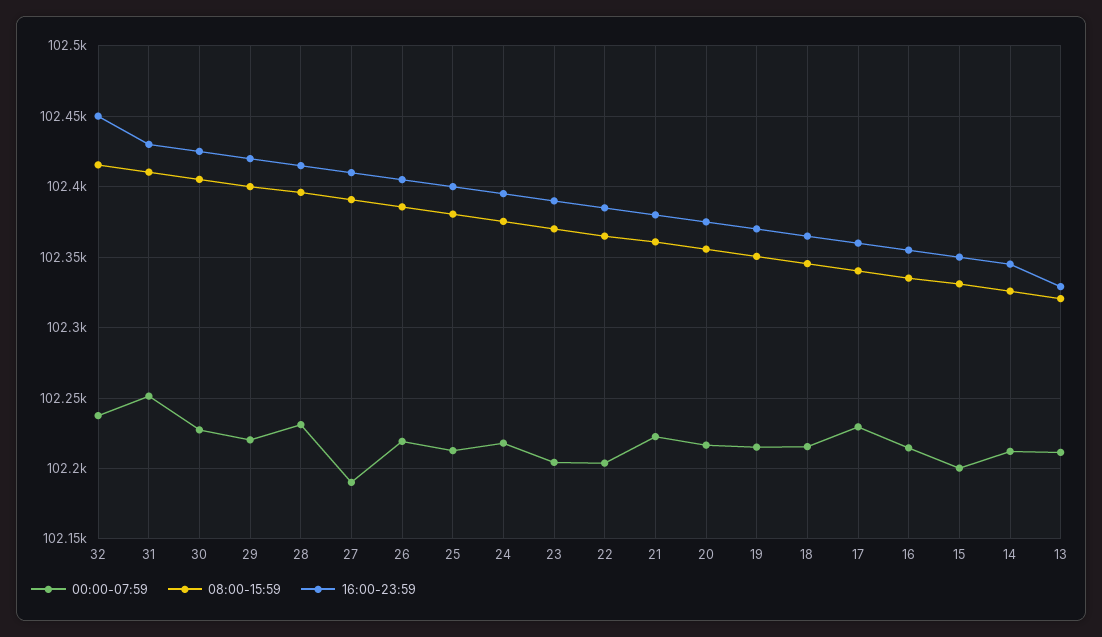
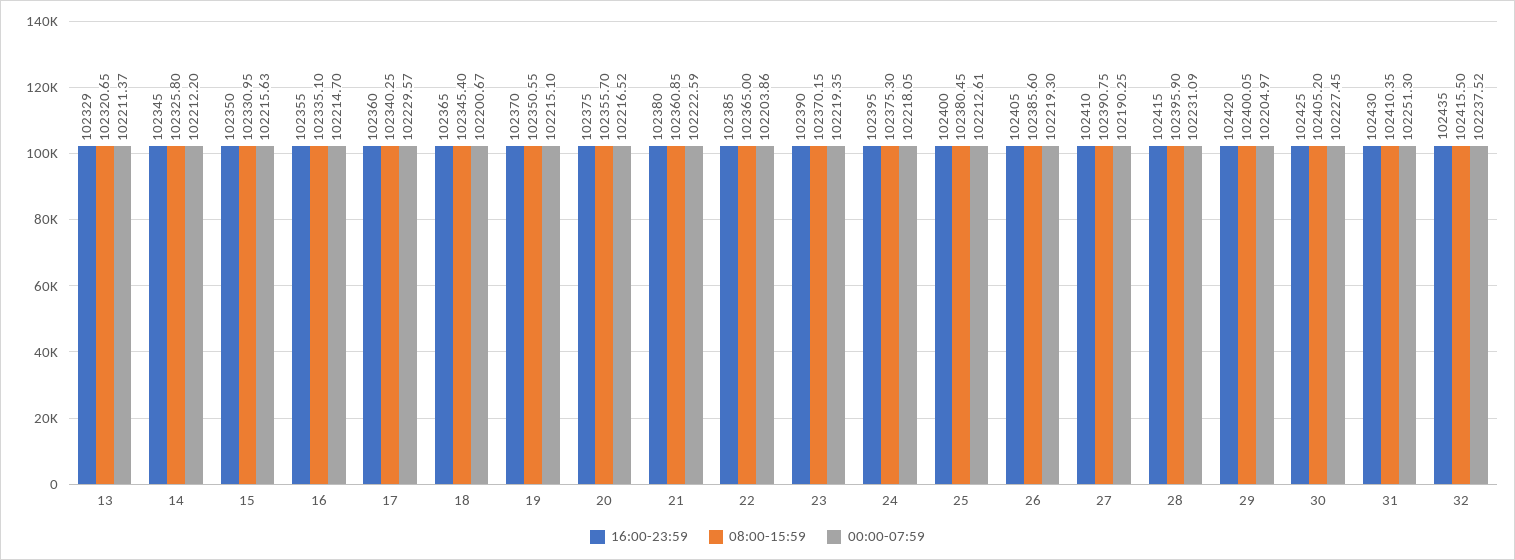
16:00-23:59, 32: 102450 -> 102435
00:00-07:59, 29: 102220 -> 102204.97
00:00-07:59, 23: 102205 -> 102219.35
00:00-07:59, 18: 102215 -> 102200.67
00:00-07:59, 15: 102200 -> 102215.63

